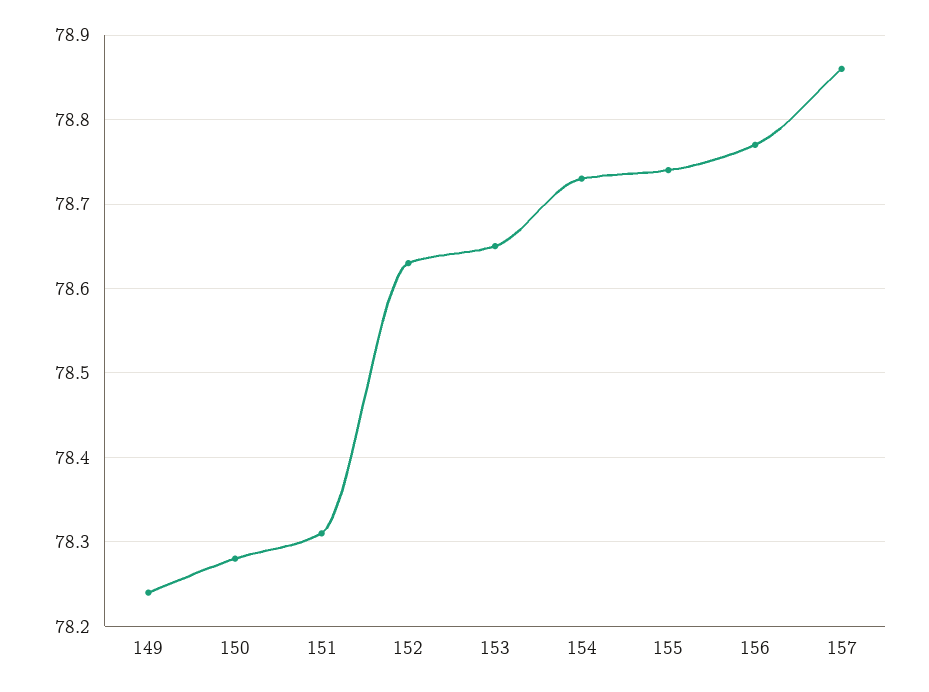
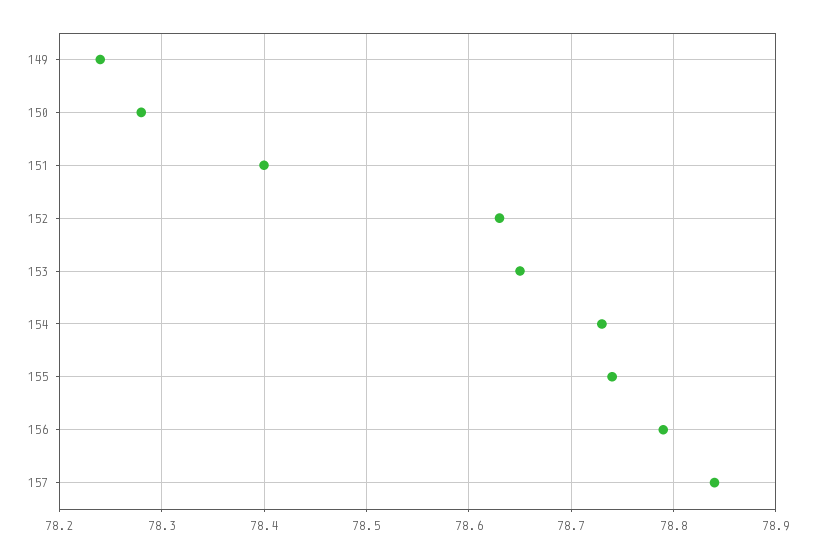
151: 78.31 -> 78.4
156: 78.77 -> 78.79
157: 78.86 -> 78.84

